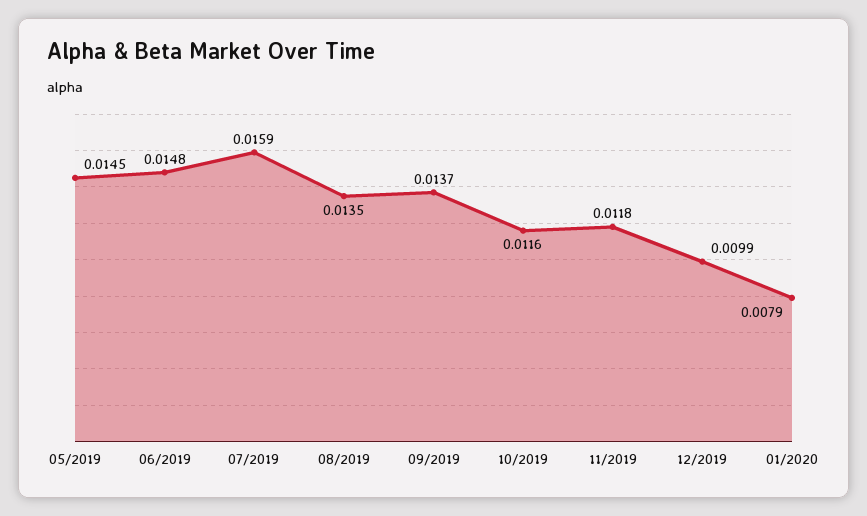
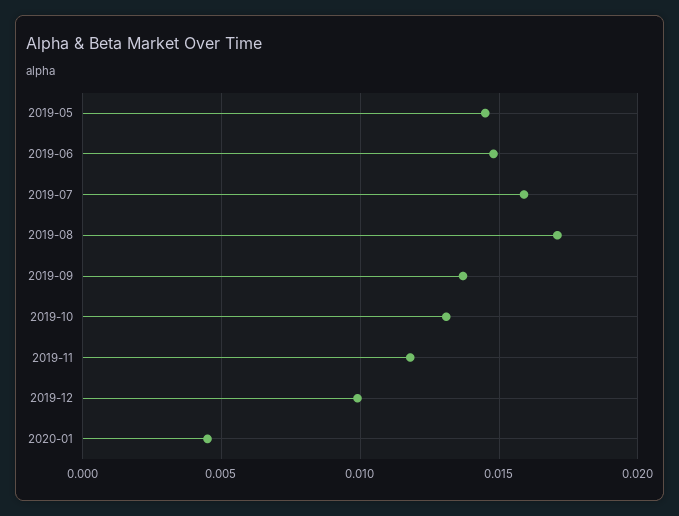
08/2019: 0.0135 -> 0.017
10/2019: 0.0116 -> 0.013
01/2020: 0.0079 -> 0.0045

